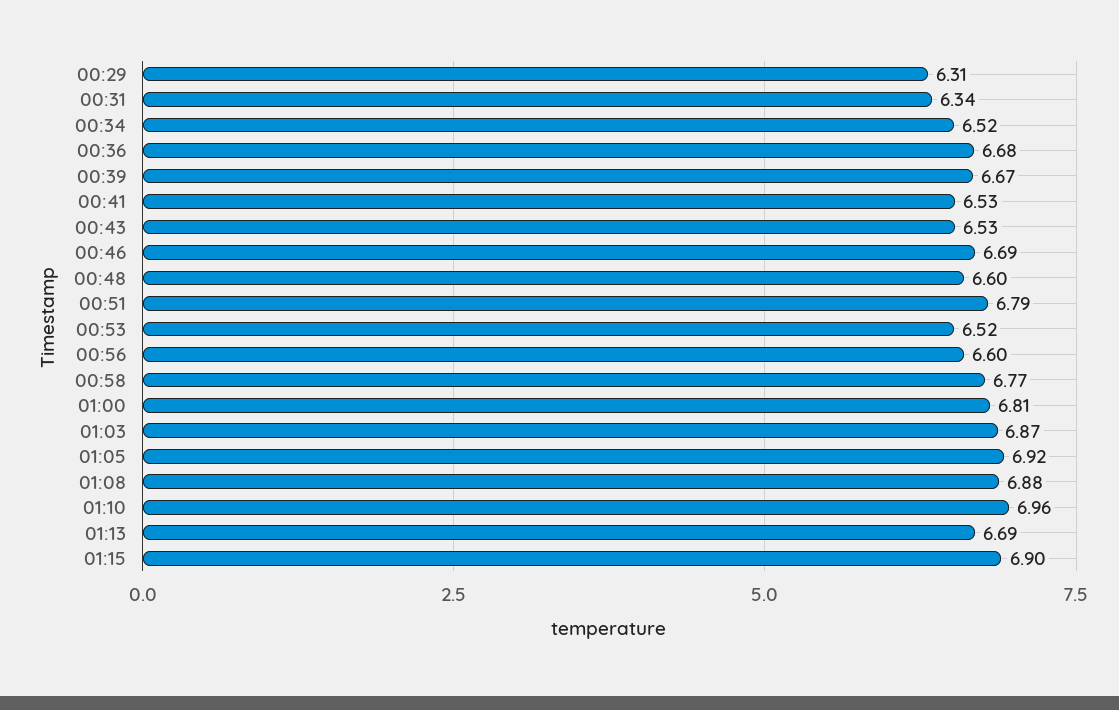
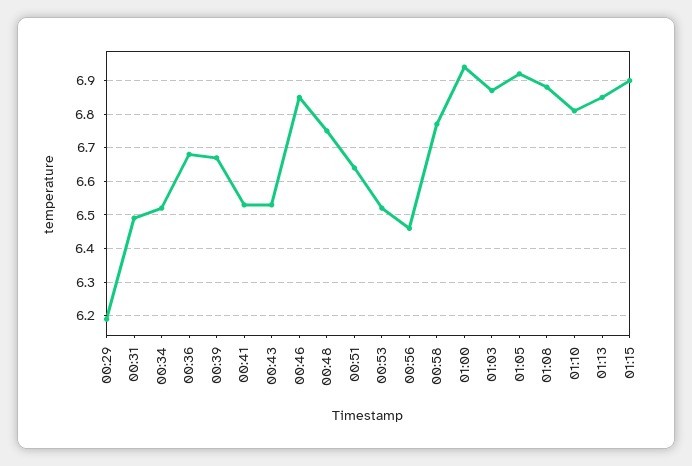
00:29: 6.31 -> 6.2
00:31: 6.34 -> 6.5
00:46: 6.69 -> 6.85
00:48: 6.6 -> 6.75
00:51: 6.79 -> 6.65
00:56: 6.6 -> 6.45
01:00: 6.81 -> 6.95
01:10: 6.96 -> 6.8
01:13: 6.69 -> 6.85

